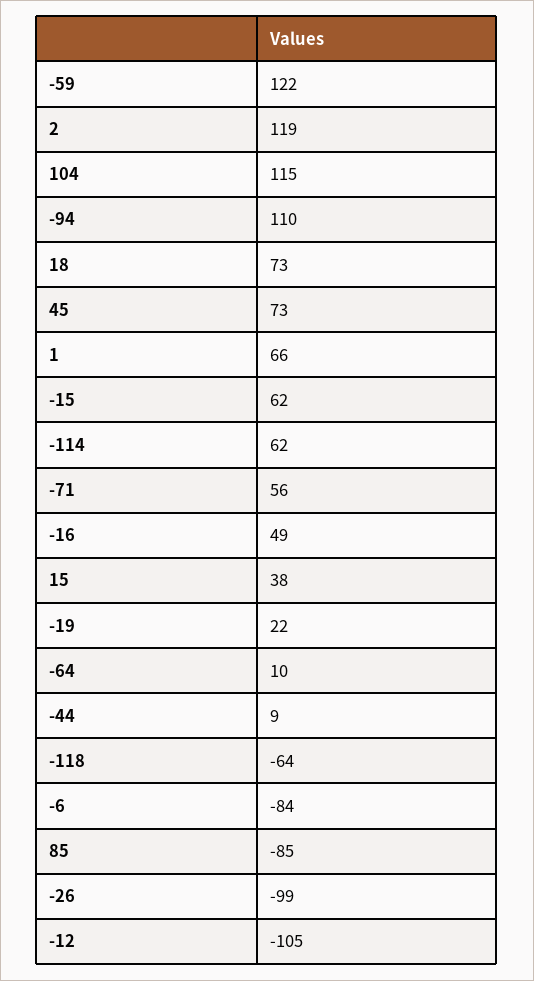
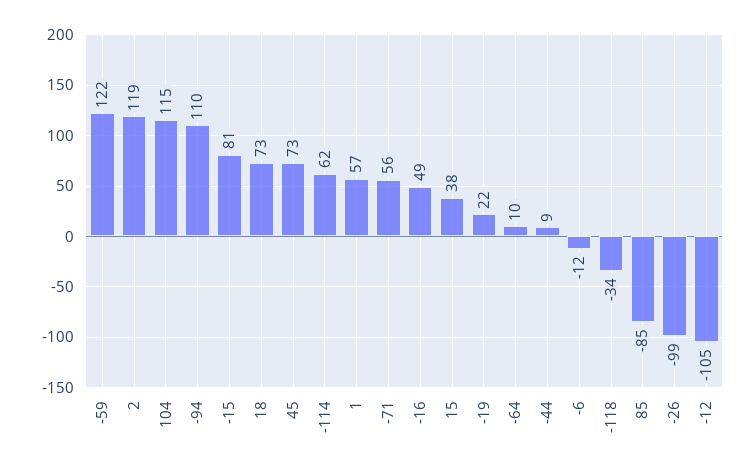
1: 66 -> 57
-15: 62 -> 81
-118: -64 -> -34
-6: -84 -> -12

